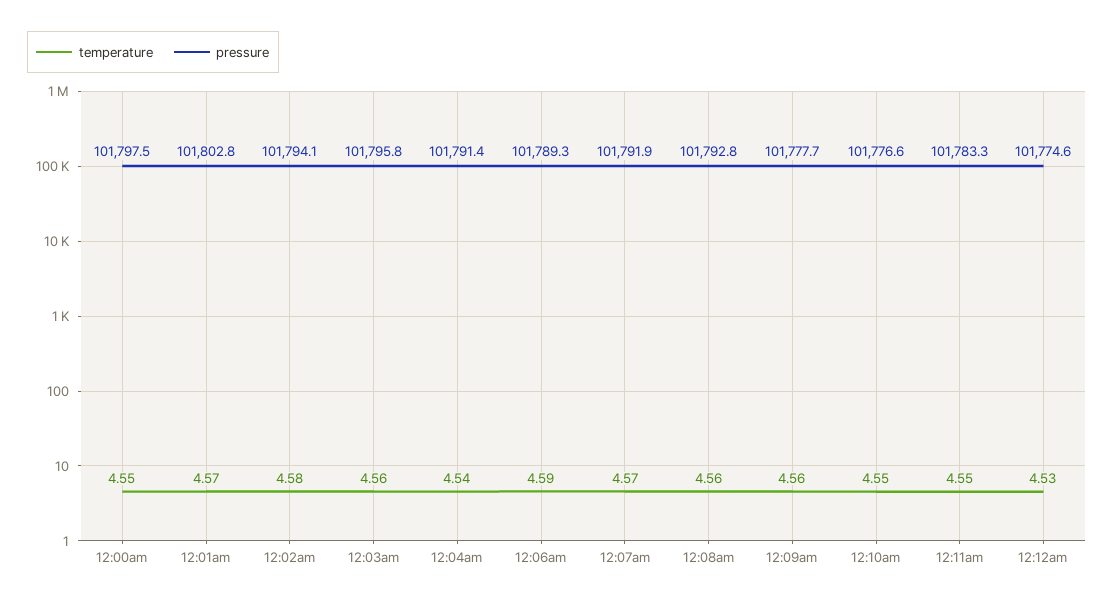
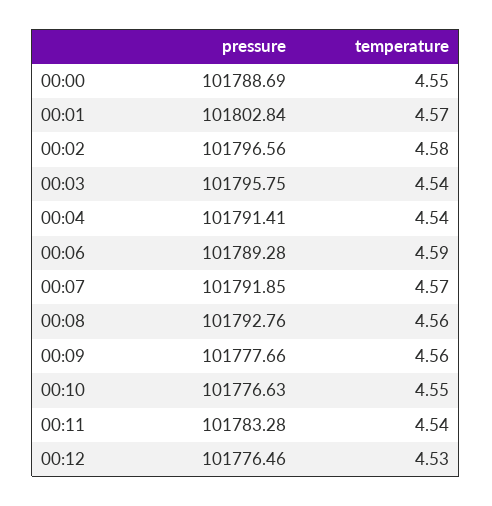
pressure, 12:00am: 101797.5 -> 101788.69
pressure, 12:02am: 101794.1 -> 101796.56
temperature, 12:03am: 4.56 -> 4.54
temperature, 12:11am: 4.55 -> 4.54
pressure, 12:12am: 101774.6 -> 101776.46

